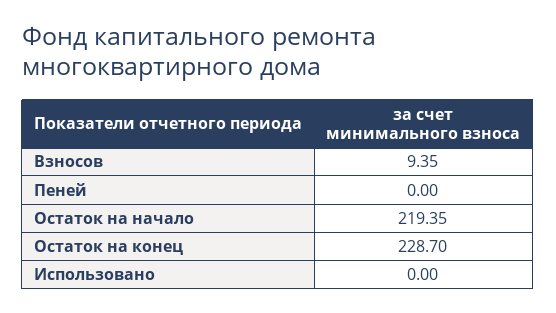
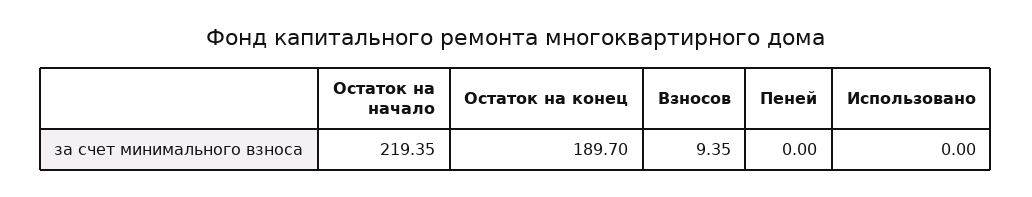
Остаток на конец: 228.7 -> 189.7

